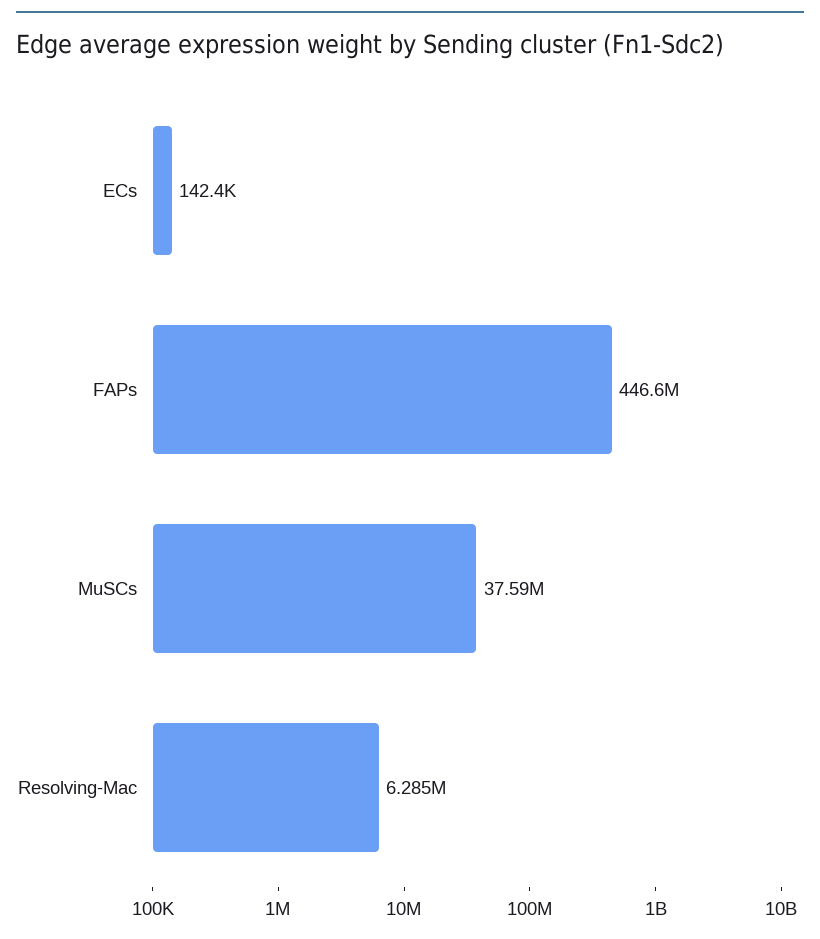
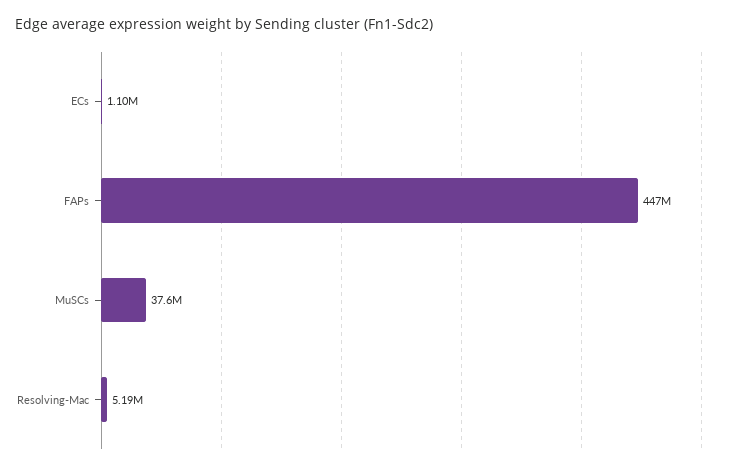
ECs: 142400 -> 1100000
Resolving-Mac: 6285000 -> 5190000

